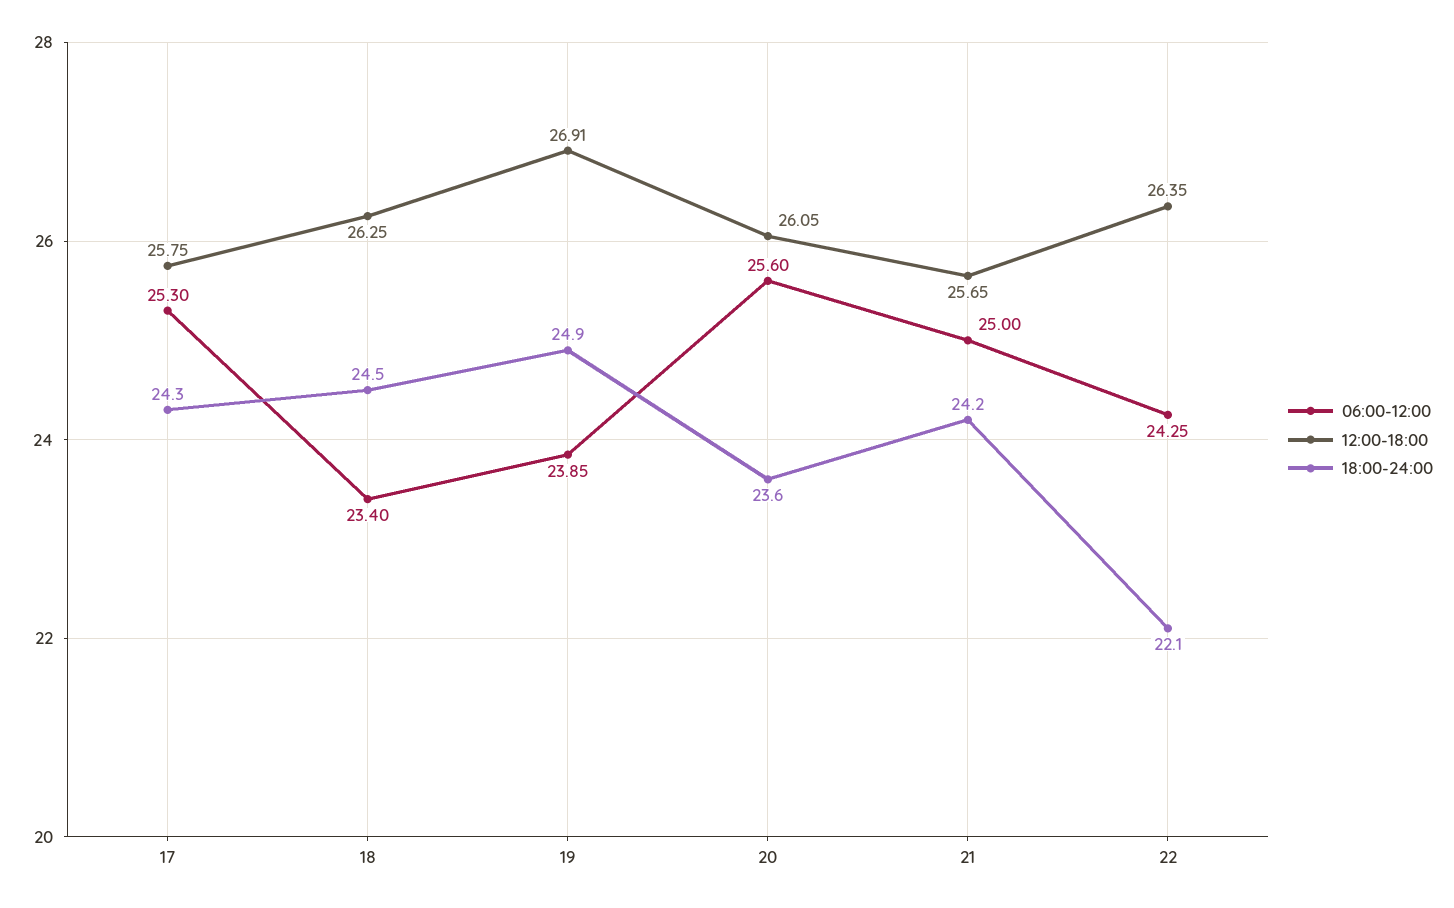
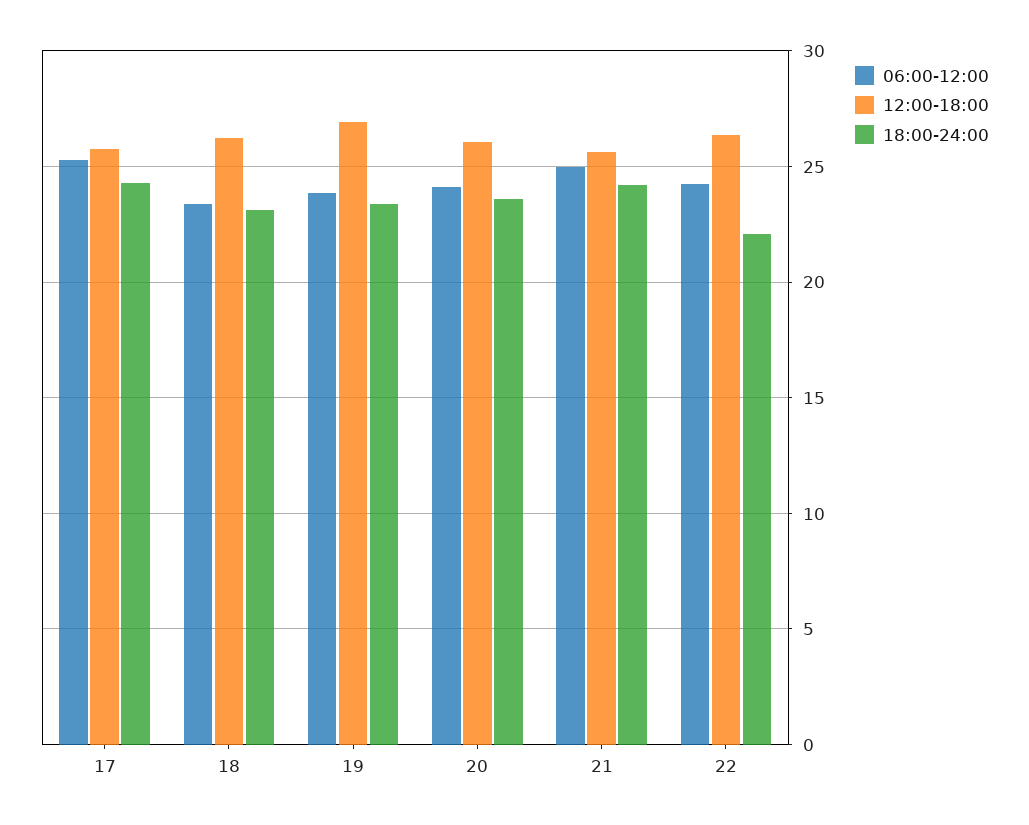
18:00-24:00, 18: 24.5 -> 23
18:00-24:00, 19: 24.9 -> 23.5
06:00-12:00, 20: 25.6 -> 24

